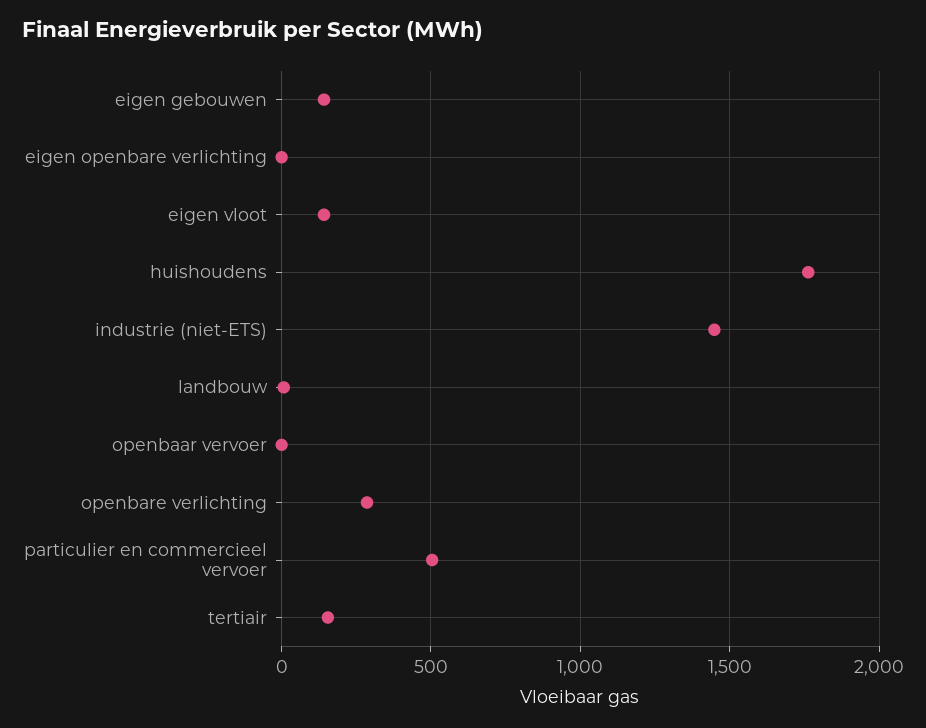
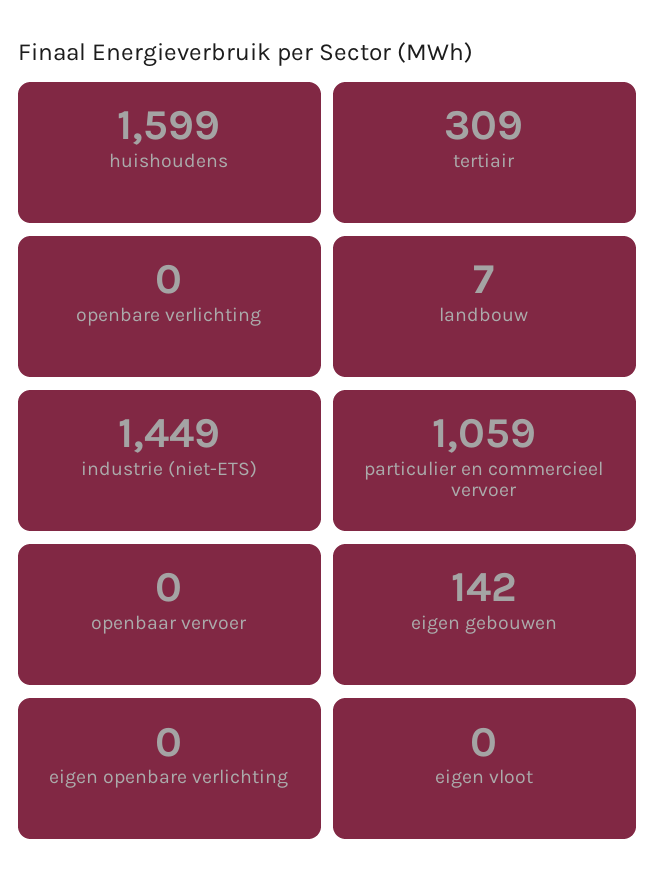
eigen vloot: 150 -> 0
huishoudens: 1750 -> 1599
openbare verlichting: 300 -> 0
particulier en commercieel vervoer: 500 -> 1059
tertiair: 150 -> 309

